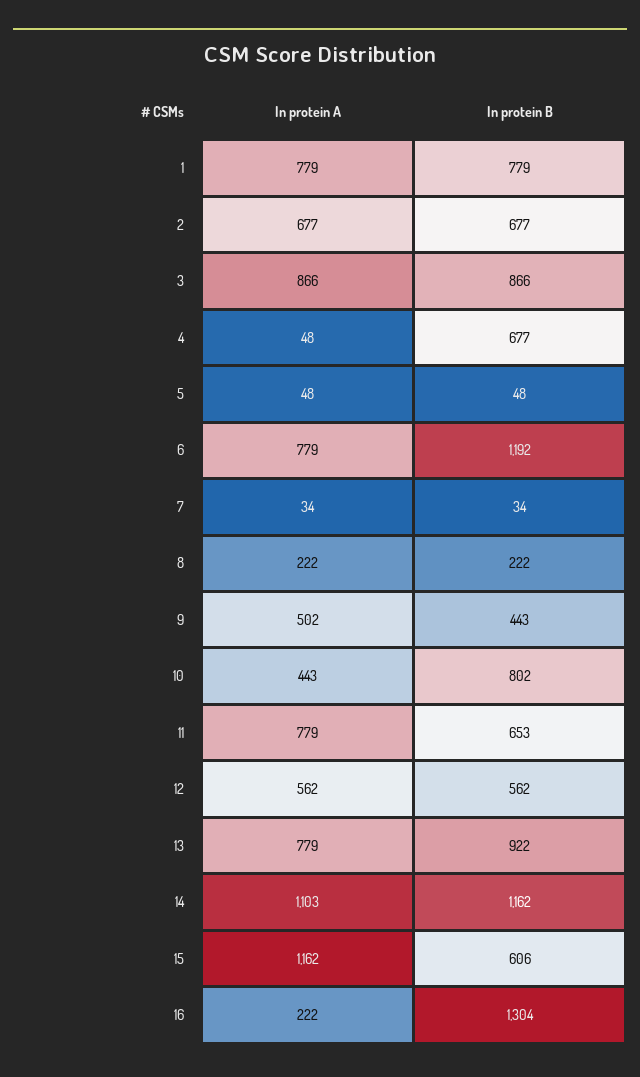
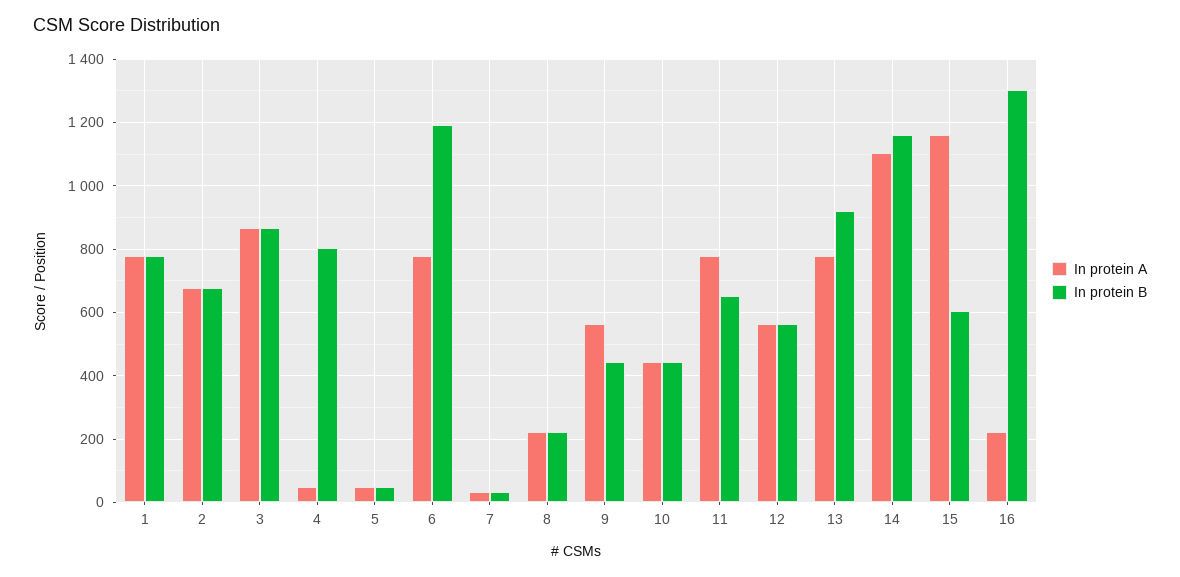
In protein B, 4: 677 -> 800
In protein A, 9: 502 -> 560
In protein B, 10: 802 -> 440

